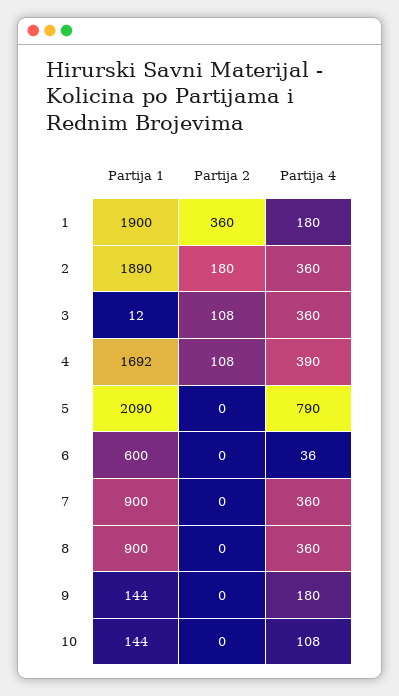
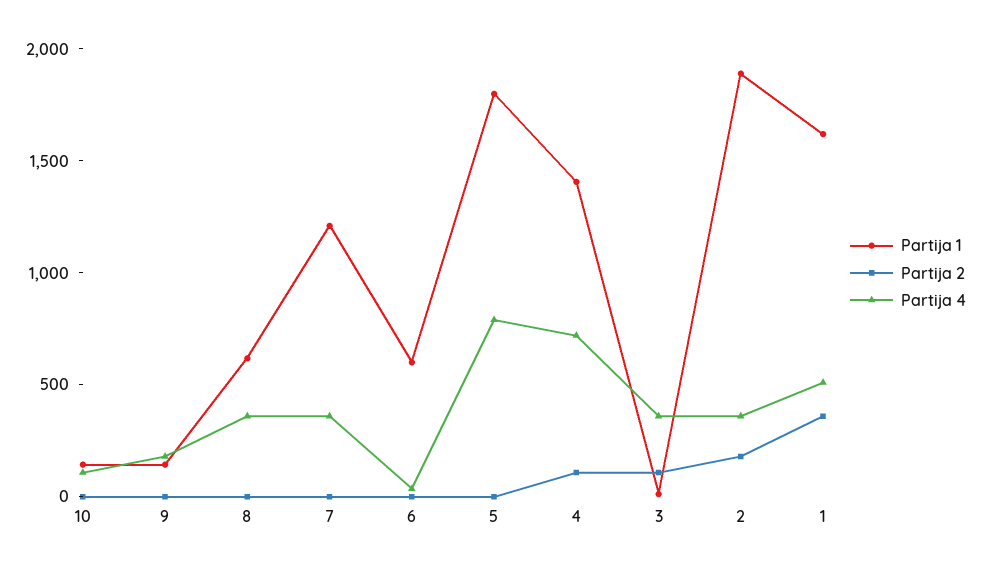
Partija 1, 1: 1900 -> 1600
Partija 4, 1: 180 -> 500
Partija 1, 4: 1692 -> 1400
Partija 4, 4: 390 -> 700
Partija 1, 5: 2090 -> 1800
Partija 1, 7: 900 -> 1200
Partija 1, 8: 900 -> 600

